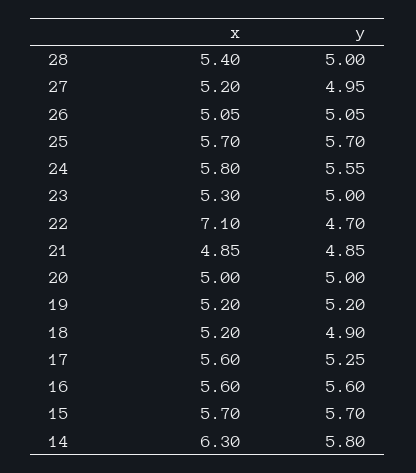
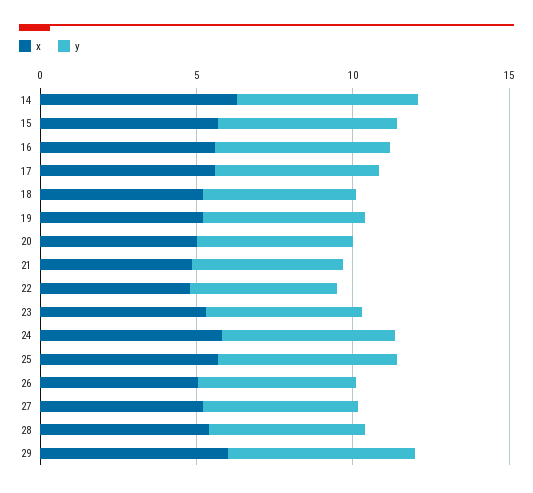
x, 22: 7.1 -> 5
x, 29: none -> 6
y, 29: none -> 6

